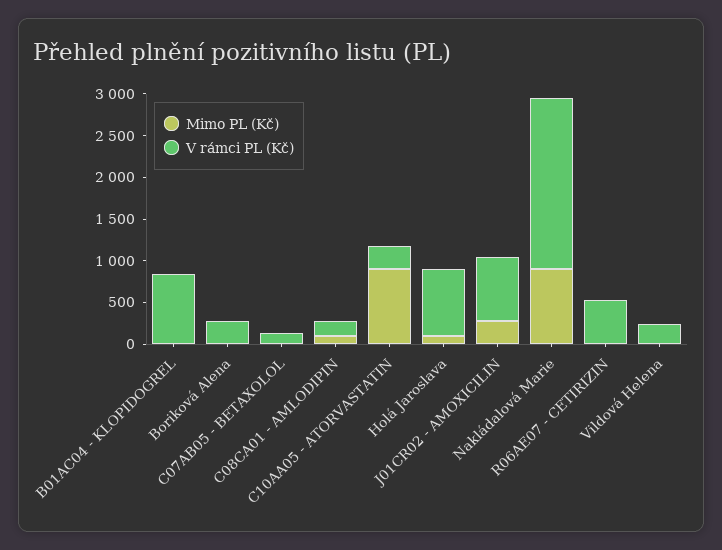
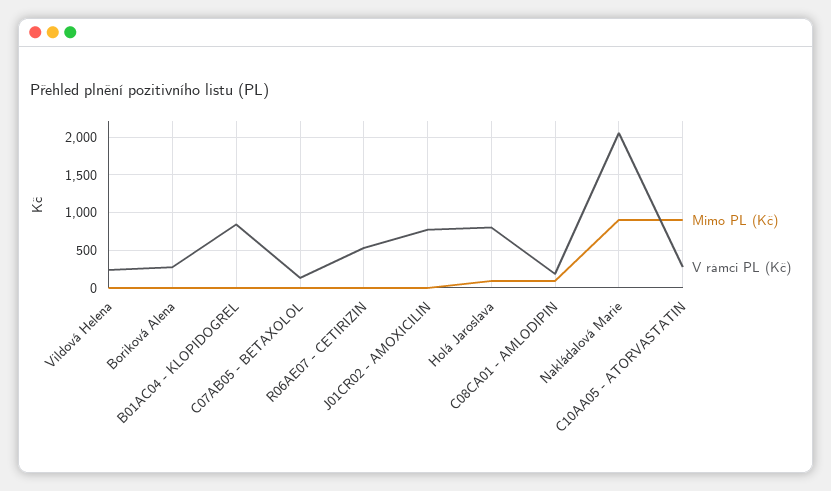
Mimo PL (Kč), J01CR02 - AMOXICILIN: 300 -> 0

